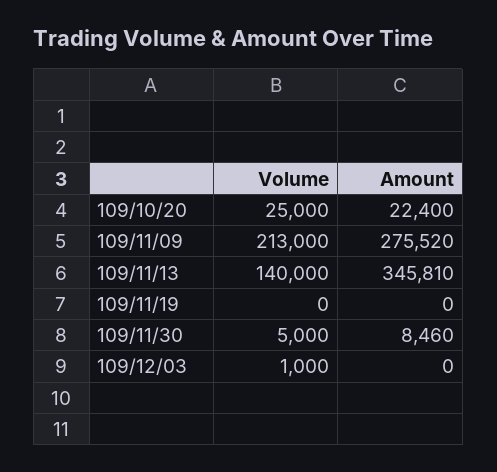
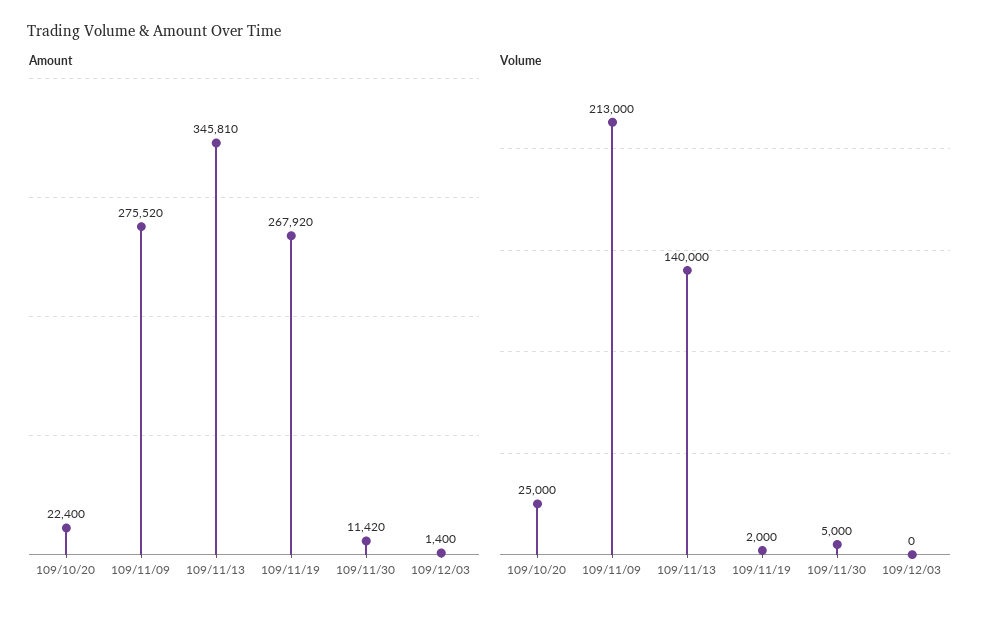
Volume, 109/11/19: 0 -> 2000
Amount, 109/11/19: 0 -> 267920
Amount, 109/11/30: 8460 -> 11420
Volume, 109/12/03: 1000 -> 0
Amount, 109/12/03: 0 -> 1400

